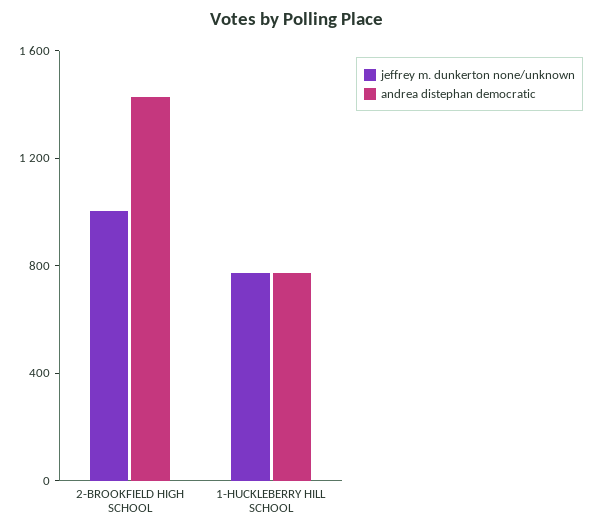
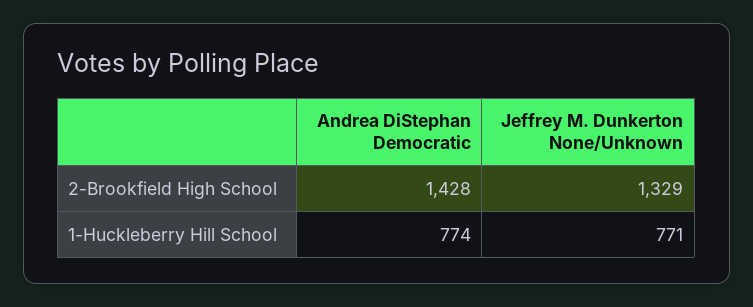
jeffrey m. dunkerton none/unknown, 2-BROOKFIELD HIGH SCHOOL: 1000 -> 1329

